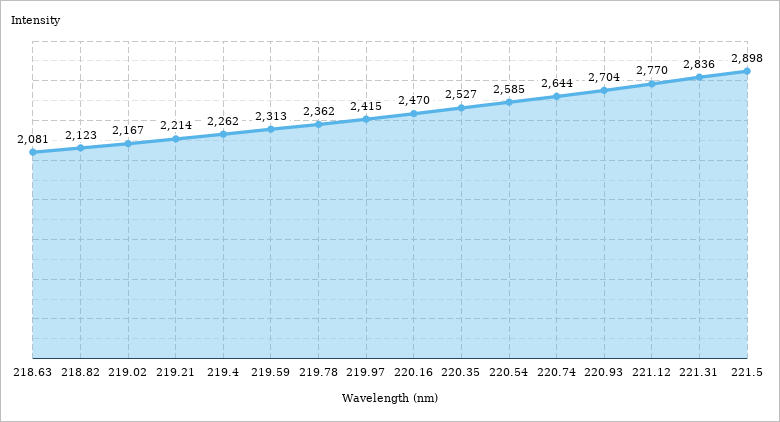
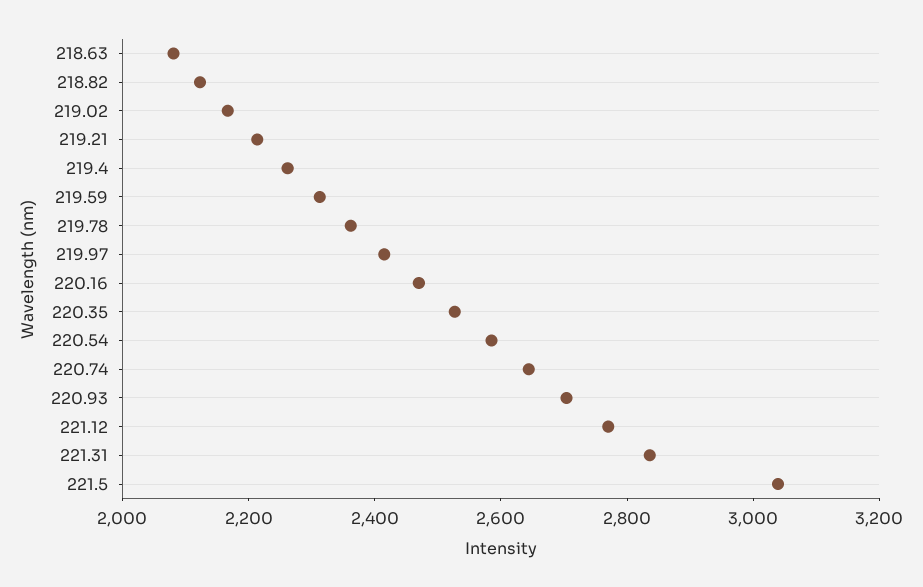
221.5: 2898 -> 3050

